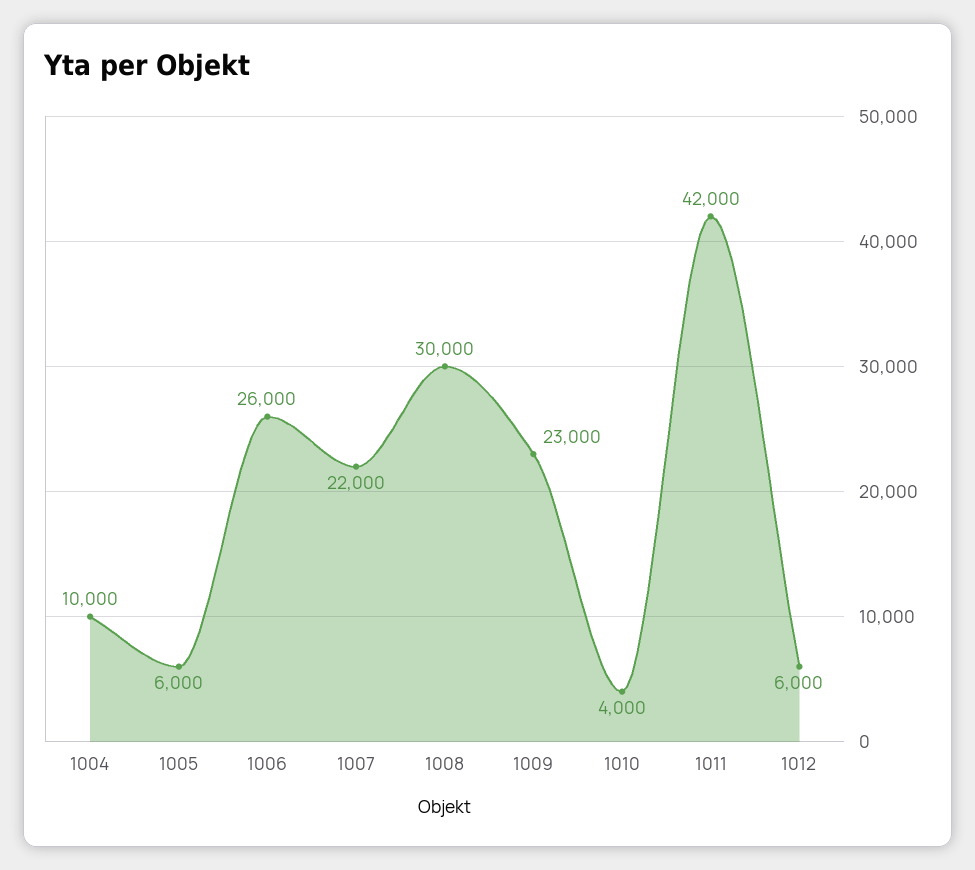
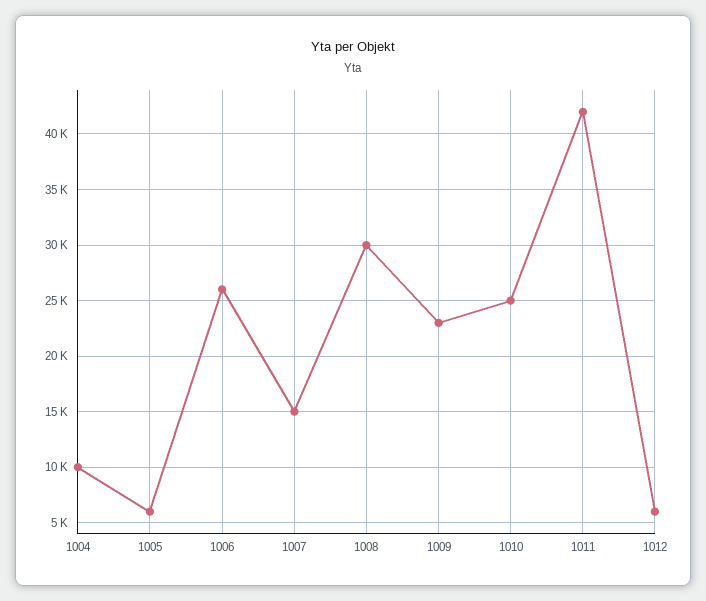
1007: 22000 -> 15000
1010: 4000 -> 25000

